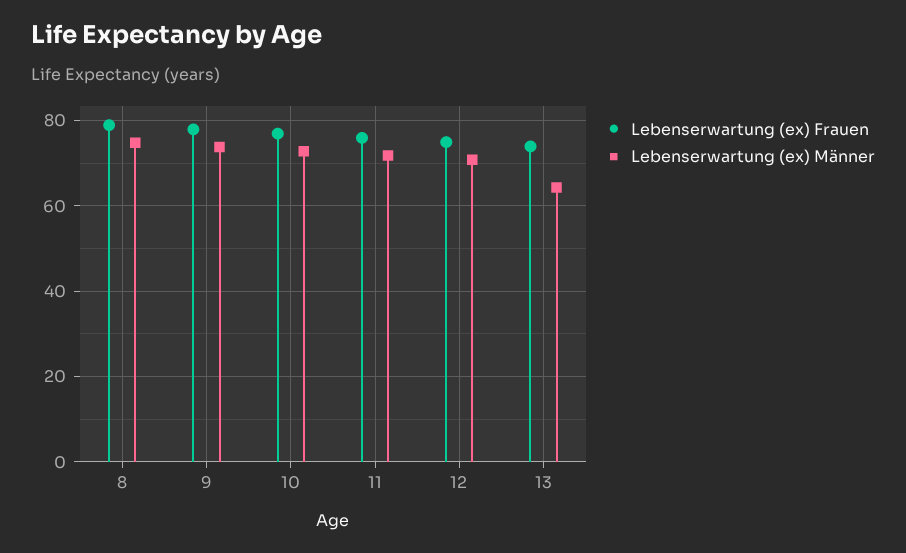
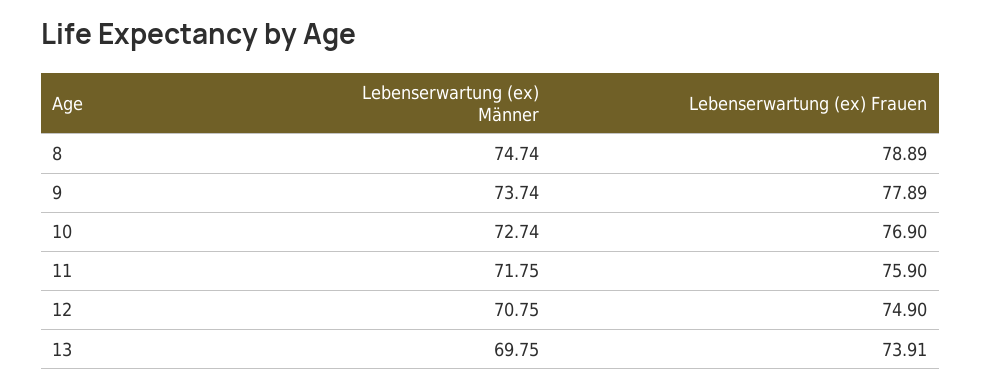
Lebenserwartung (ex) Männer, 13: 64 -> 69.75

